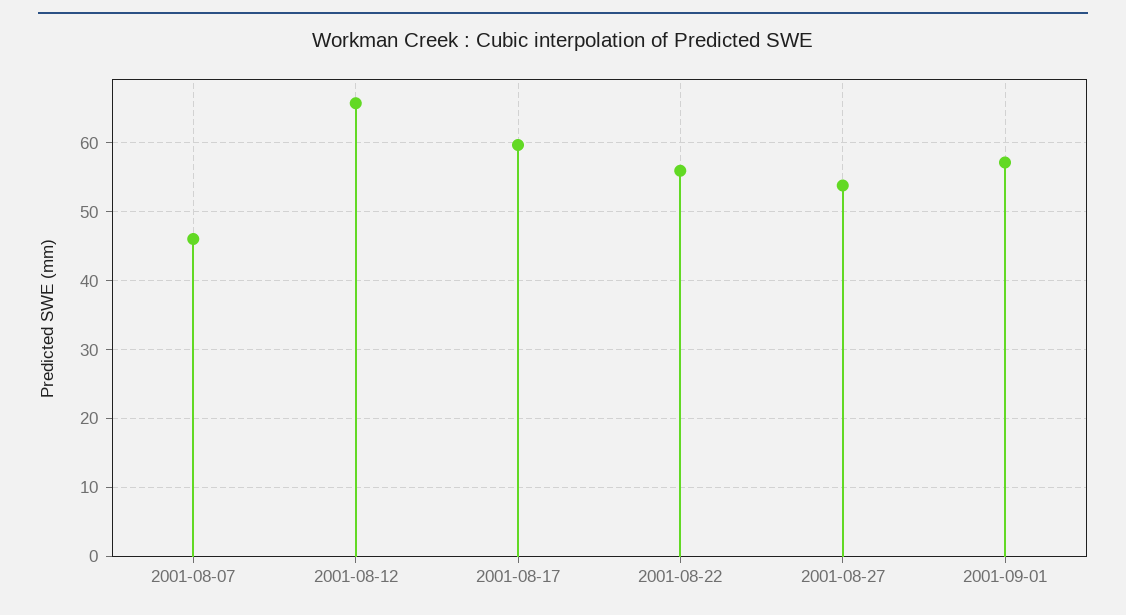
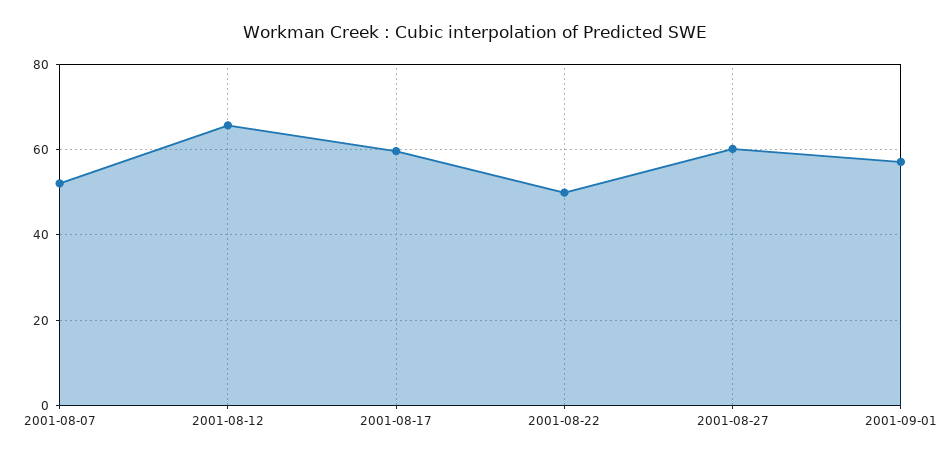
2001-08-07: 46 -> 52
2001-08-22: 56 -> 50
2001-08-27: 54 -> 60

